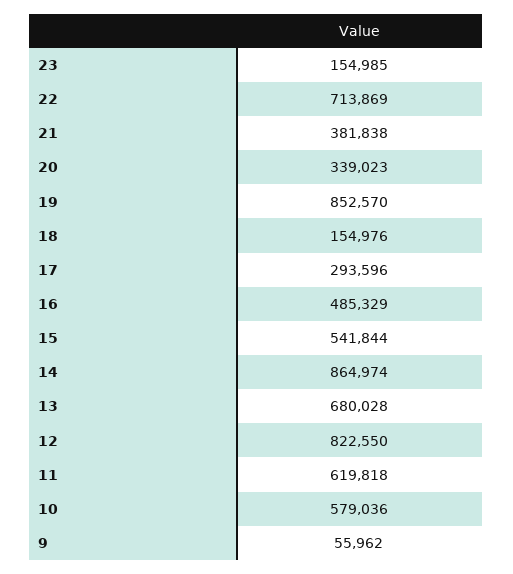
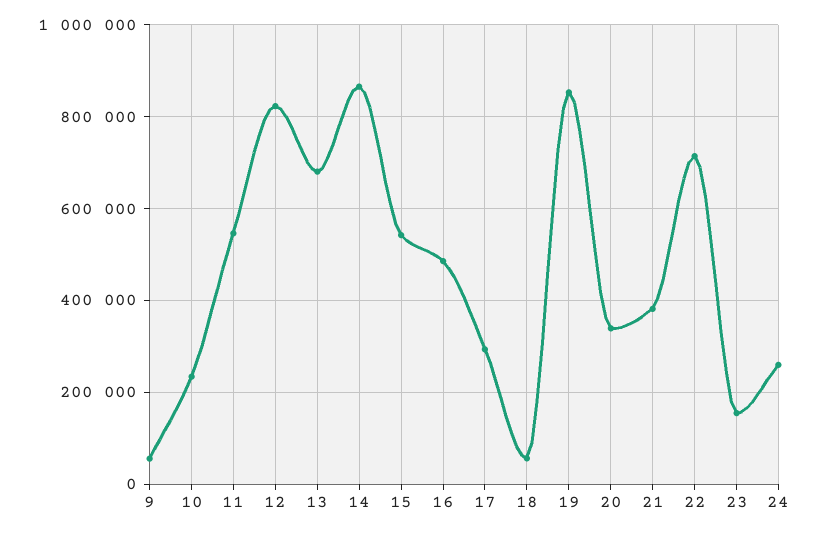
18: 154976 -> 60000
11: 619818 -> 540000
10: 579036 -> 240000
24: none -> 260000

